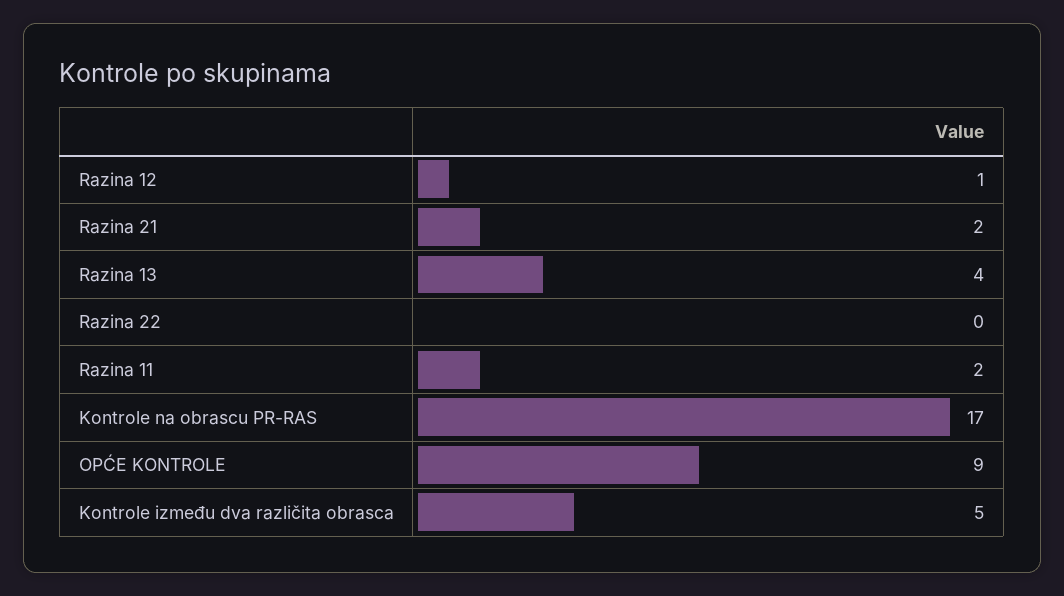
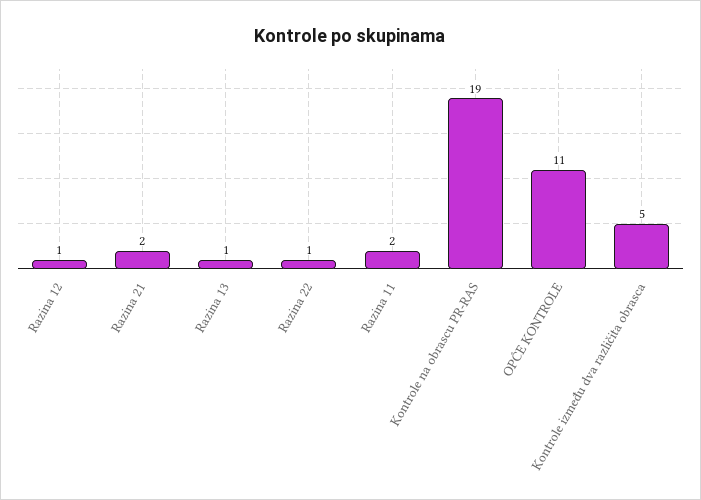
Razina 13: 4 -> 1
Razina 22: 0 -> 1
Kontrole na obrascu PR-RAS: 17 -> 19
OPĆE KONTROLE: 9 -> 11

